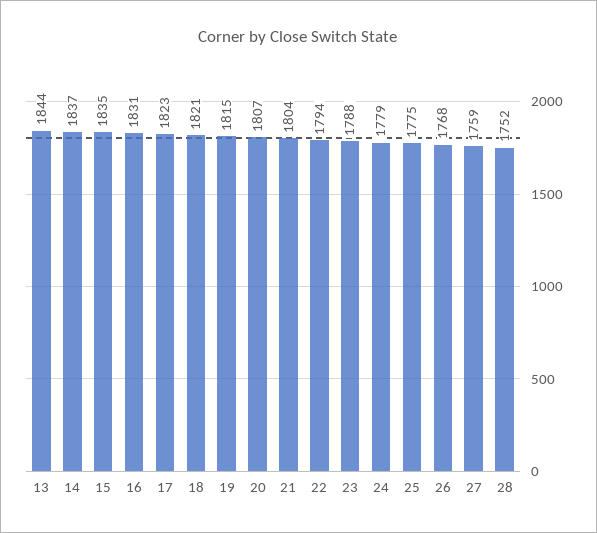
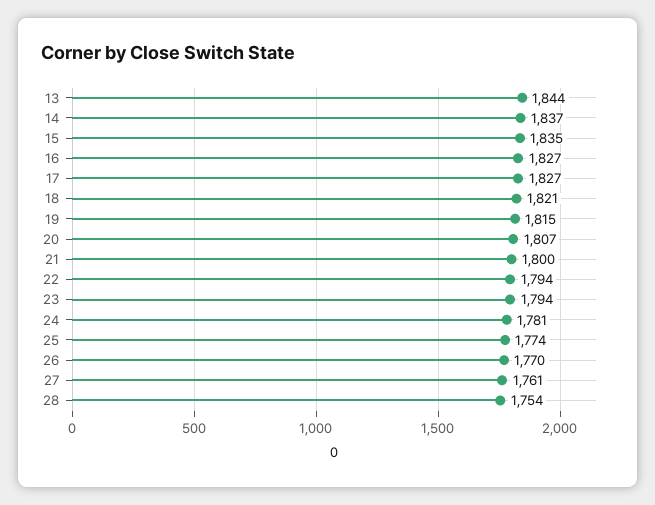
16: 1831 -> 1827
17: 1823 -> 1827
21: 1804 -> 1800
23: 1788 -> 1794
24: 1779 -> 1781
25: 1775 -> 1774
26: 1768 -> 1770
27: 1759 -> 1761
28: 1752 -> 1754

